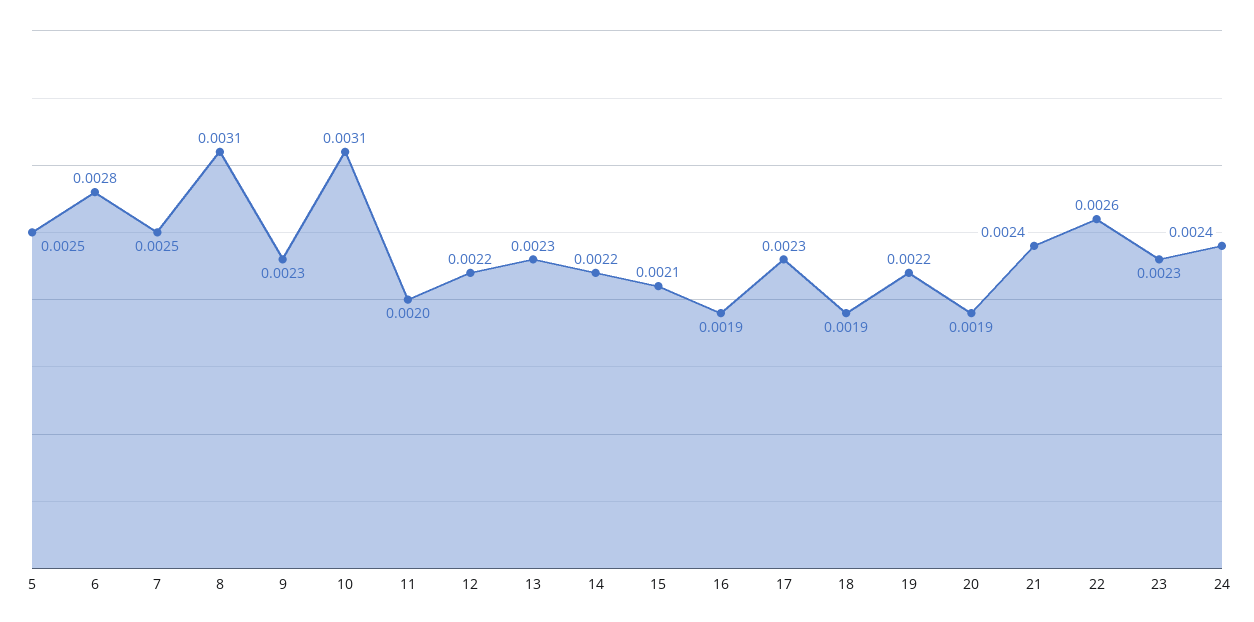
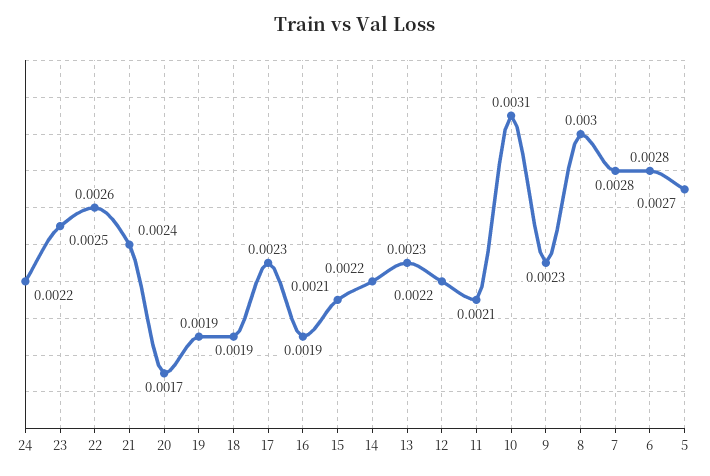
5: 0.0025 -> 0.0027
7: 0.0025 -> 0.0028
8: 0.0031 -> 0.003
11: 0.002 -> 0.0021
19: 0.0022 -> 0.0019
20: 0.0019 -> 0.0017
23: 0.0023 -> 0.0025
24: 0.0024 -> 0.0022

